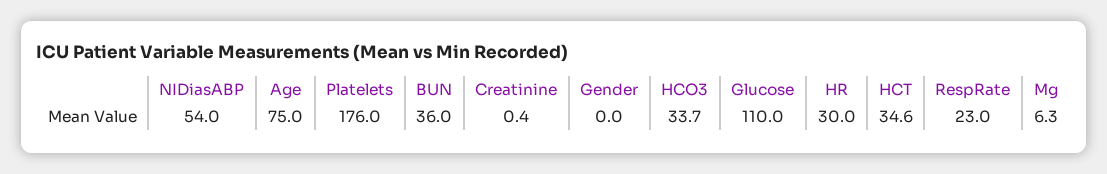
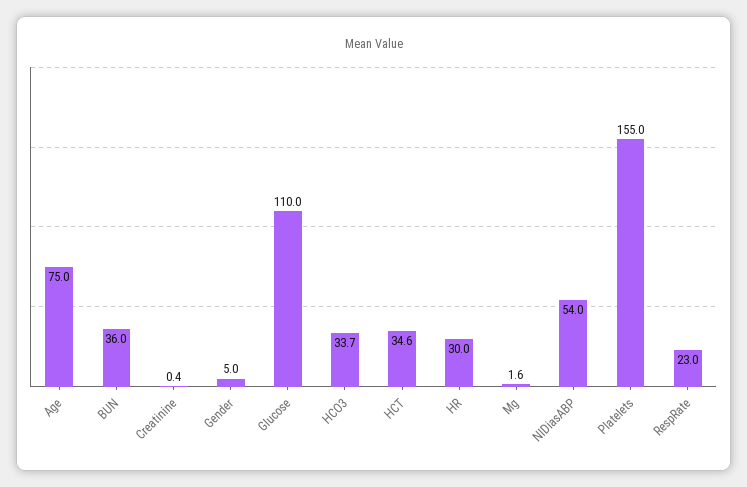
Platelets: 176 -> 155
Gender: 0 -> 5
Mg: 6.3 -> 1.6

